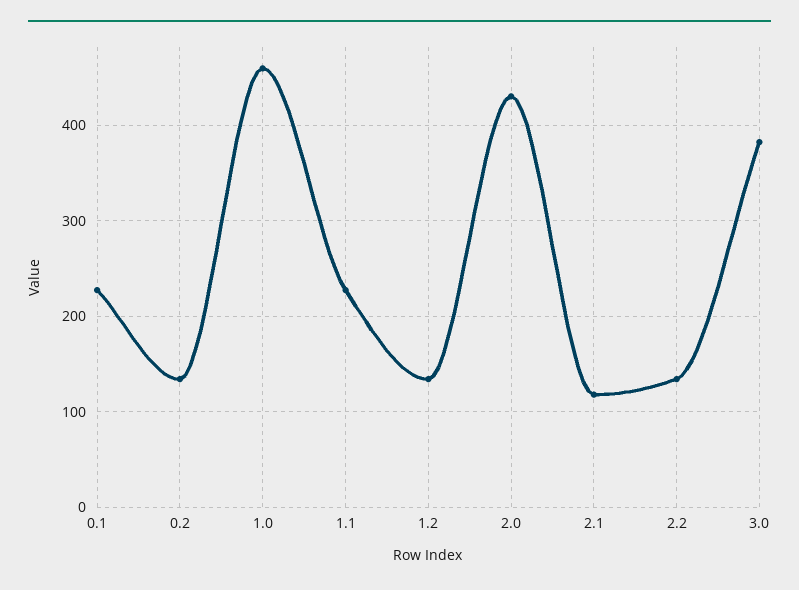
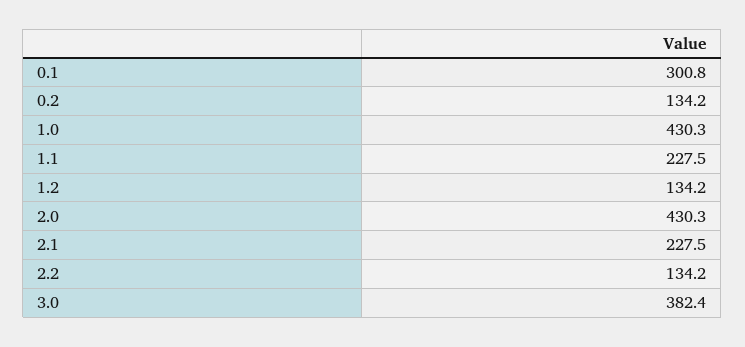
0.1: 230 -> 300.8
1.0: 460 -> 430.3
2.1: 120 -> 227.5

